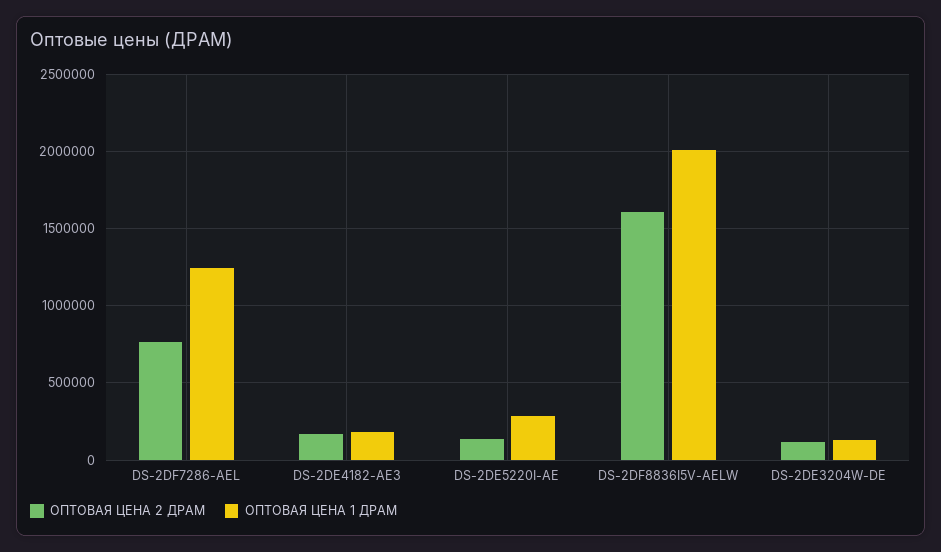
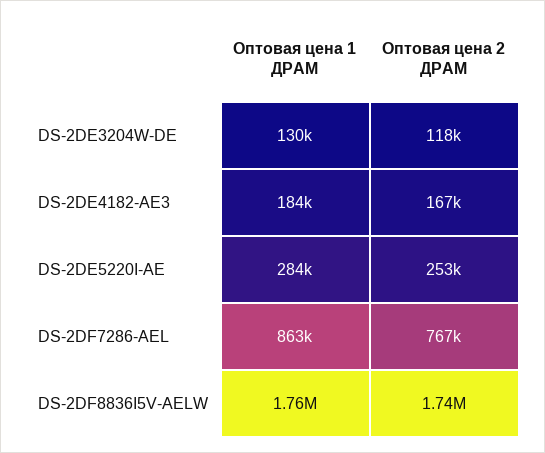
ОПТОВАЯ ЦЕНА 1 ДРАМ, DS-2DF7286-AEL: 1250000 -> 863000
ОПТОВАЯ ЦЕНА 2 ДРАМ, DS-2DE5220I-AE: 150000 -> 253000
ОПТОВАЯ ЦЕНА 2 ДРАМ, DS-2DF8836I5V-AELW: 1600000 -> 1740000
ОПТОВАЯ ЦЕНА 1 ДРАМ, DS-2DF8836I5V-AELW: 2000000 -> 1760000

